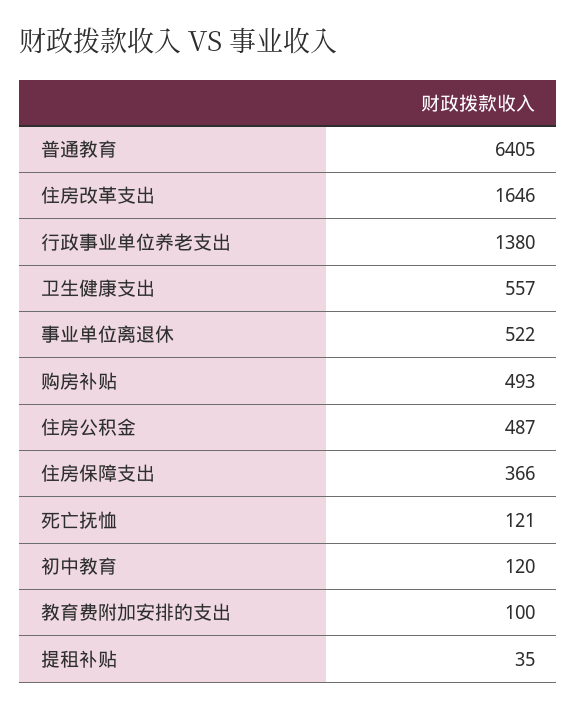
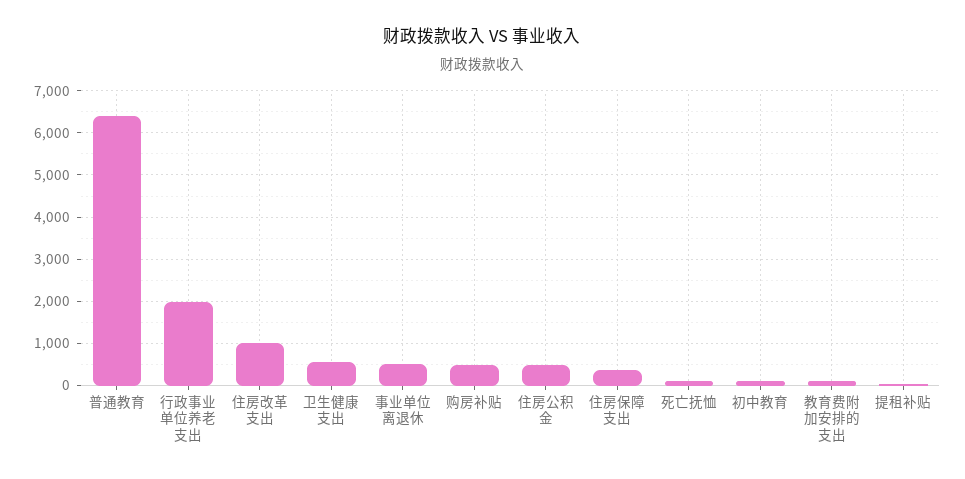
住房改革支出: 1646 -> 1000
行政事业单位养老支出: 1380 -> 2000

